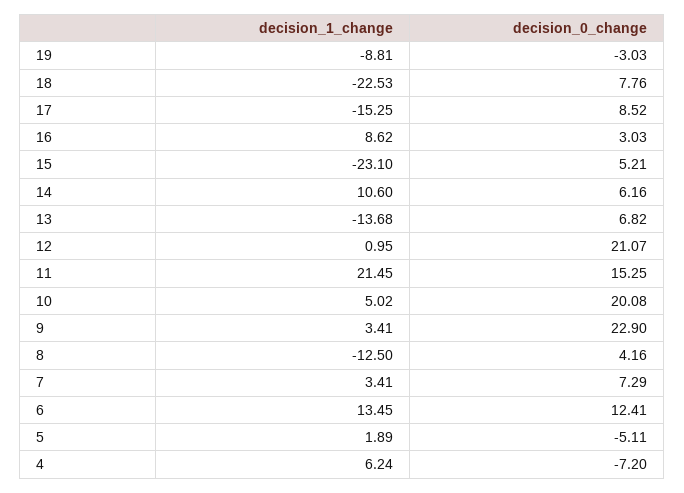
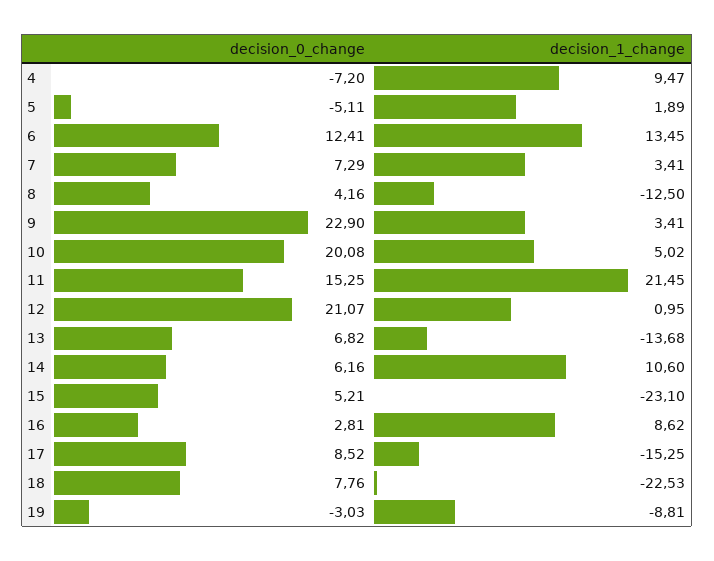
decision_0_change, 16: 3.03 -> 2.81
decision_1_change, 4: 6.24 -> 9.47

